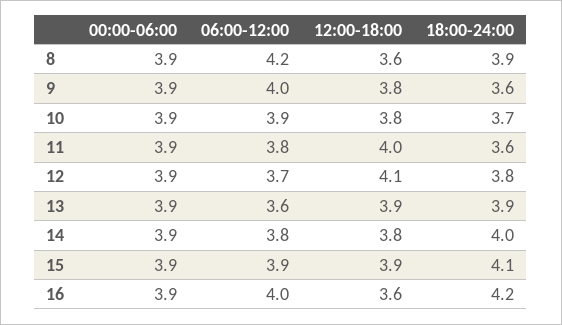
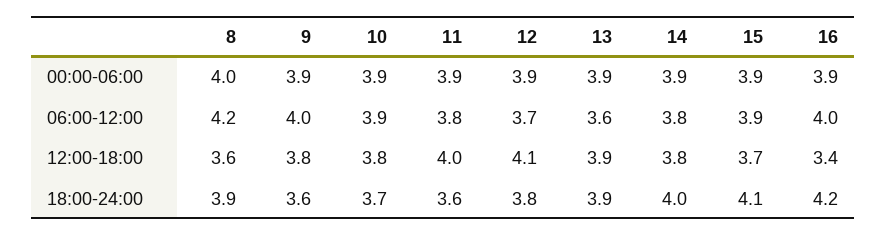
00:00-06:00, 8: 3.9 -> 4
12:00-18:00, 15: 3.9 -> 3.7
12:00-18:00, 16: 3.6 -> 3.4

